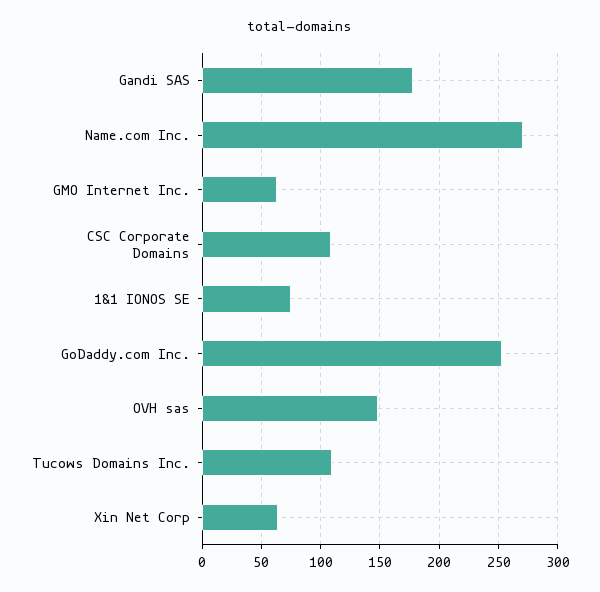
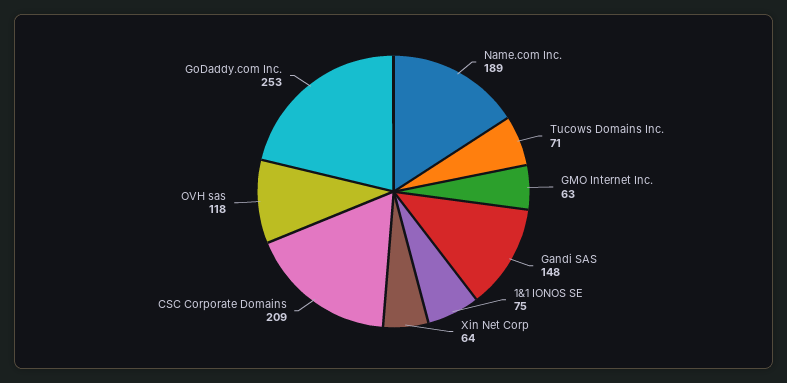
Gandi SAS: 180 -> 148
Name.com Inc.: 270 -> 189
CSC Corporate Domains: 110 -> 209
OVH sas: 150 -> 118
Tucows Domains Inc.: 110 -> 71

